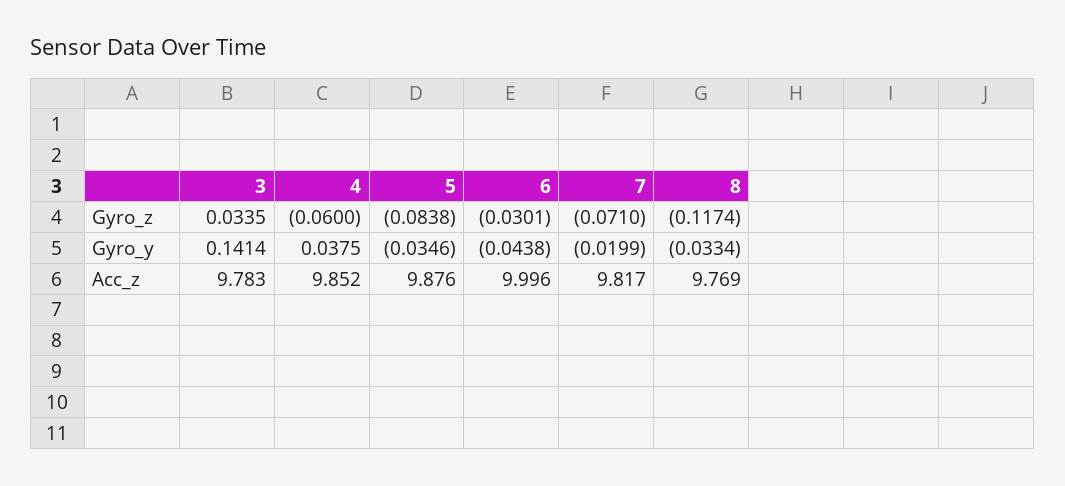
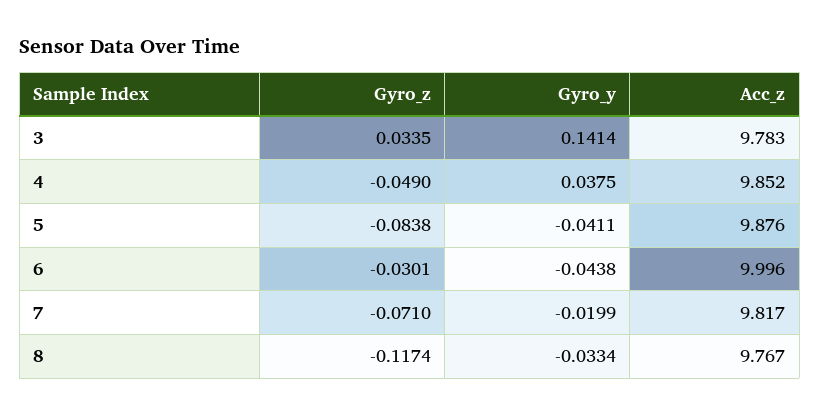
4, Gyro_z: -0.06 -> -0.049
5, Gyro_y: -0.0346 -> -0.0411
8, Acc_z: 9.769 -> 9.767

